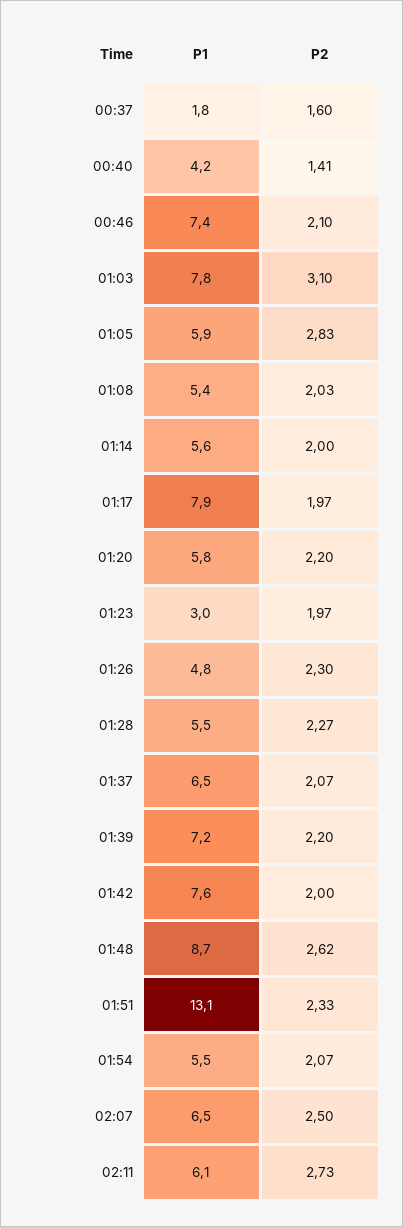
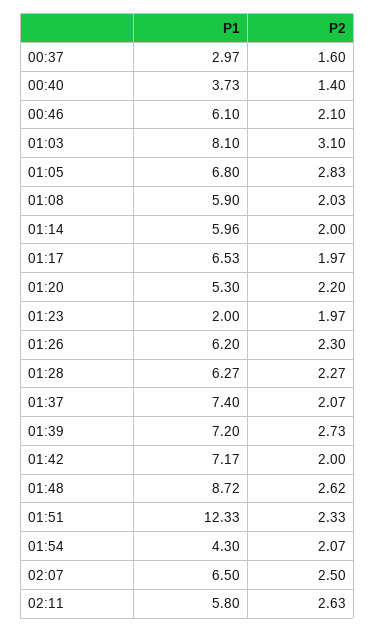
P1, 00:37: 1.8 -> 2.97
P1, 00:40: 4.2 -> 3.73
P2, 00:40: 1.41 -> 1.4
P1, 00:46: 7.4 -> 6.1
P1, 01:03: 7.8 -> 8.1
P1, 01:05: 5.9 -> 6.8
P1, 01:08: 5.4 -> 5.9
P1, 01:14: 5.6 -> 5.96
P1, 01:17: 7.9 -> 6.53
P1, 01:20: 5.8 -> 5.3
P1, 01:23: 3 -> 2
P1, 01:26: 4.8 -> 6.2
P1, 01:28: 5.5 -> 6.27
P1, 01:37: 6.5 -> 7.4
P2, 01:39: 2.2 -> 2.73
P1, 01:42: 7.6 -> 7.17
P1, 01:51: 13.1 -> 12.33
P1, 01:54: 5.5 -> 4.3
P1, 02:11: 6.1 -> 5.8
P2, 02:11: 2.73 -> 2.63

